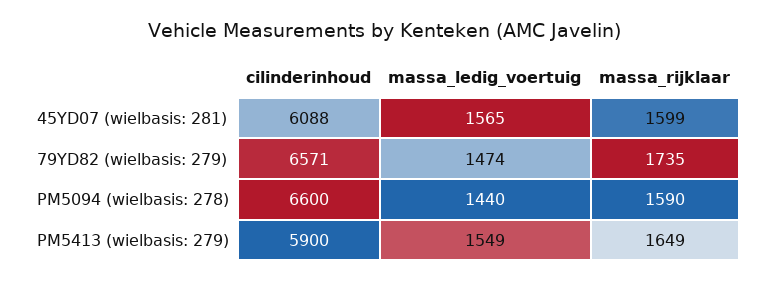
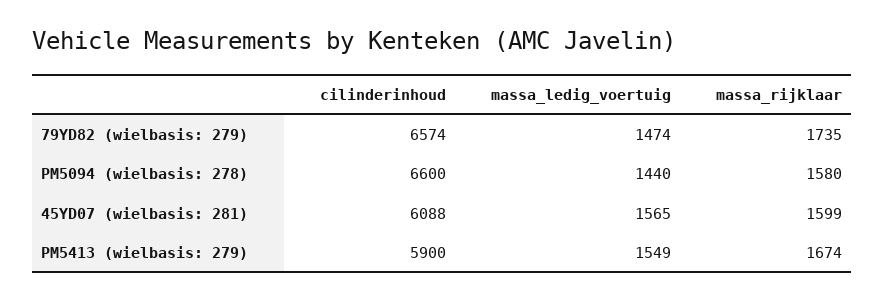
cilinderinhoud, 79YD82 (wielbasis: 279): 6571 -> 6574
massa_rijklaar, PM5094 (wielbasis: 278): 1590 -> 1580
massa_rijklaar, PM5413 (wielbasis: 279): 1649 -> 1674

